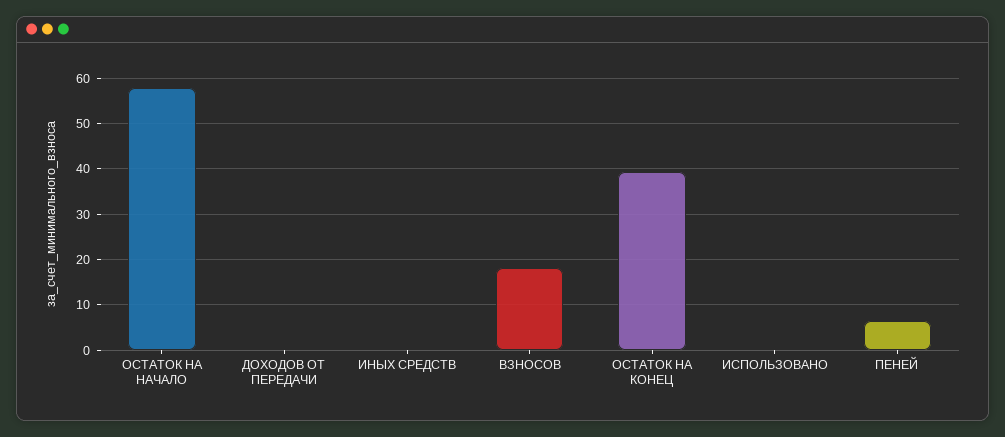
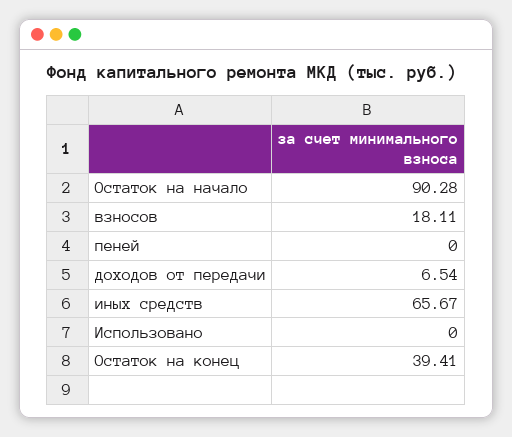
ОСТАТОК НА НАЧАЛО: 58 -> 90.28
ДОХОДОВ ОТ ПЕРЕДАЧИ: 0 -> 6.54
ИНЫХ СРЕДСТВ: 0 -> 65.67
ПЕНЕЙ: 6 -> 0

